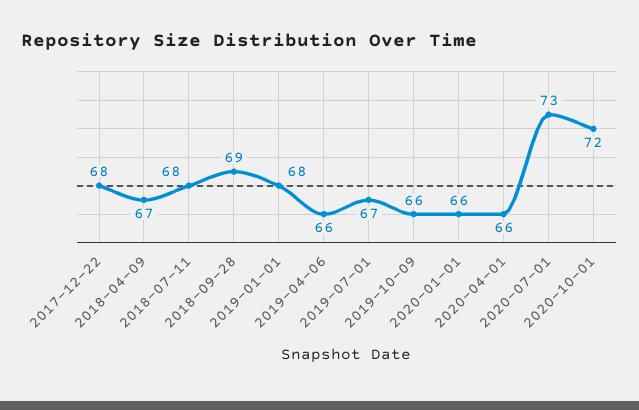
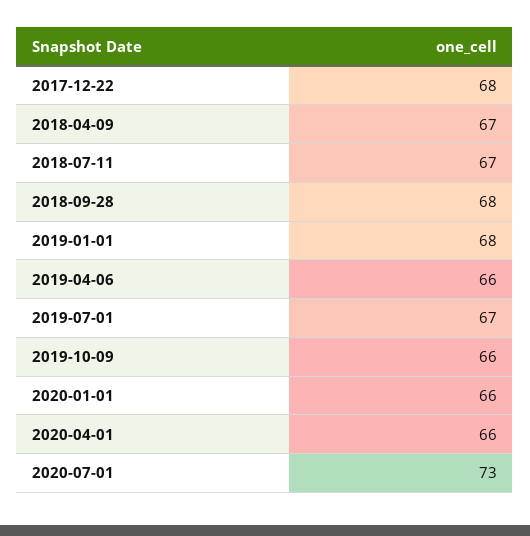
2018-07-11: 68 -> 67
2018-09-28: 69 -> 68
2020-10-01: 72 -> none

